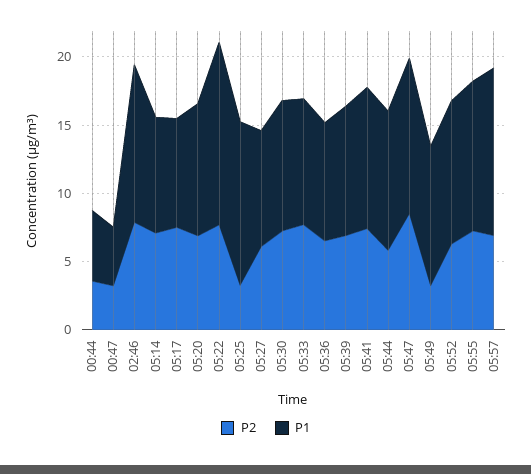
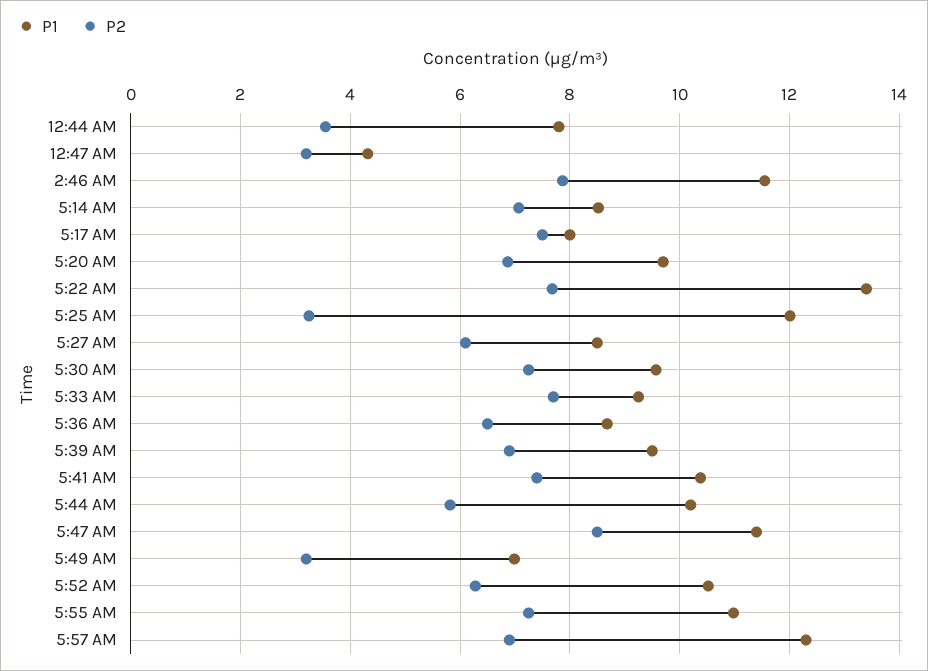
P1, 00:44: 5 -> 7.8
P1, 05:49: 10 -> 7

